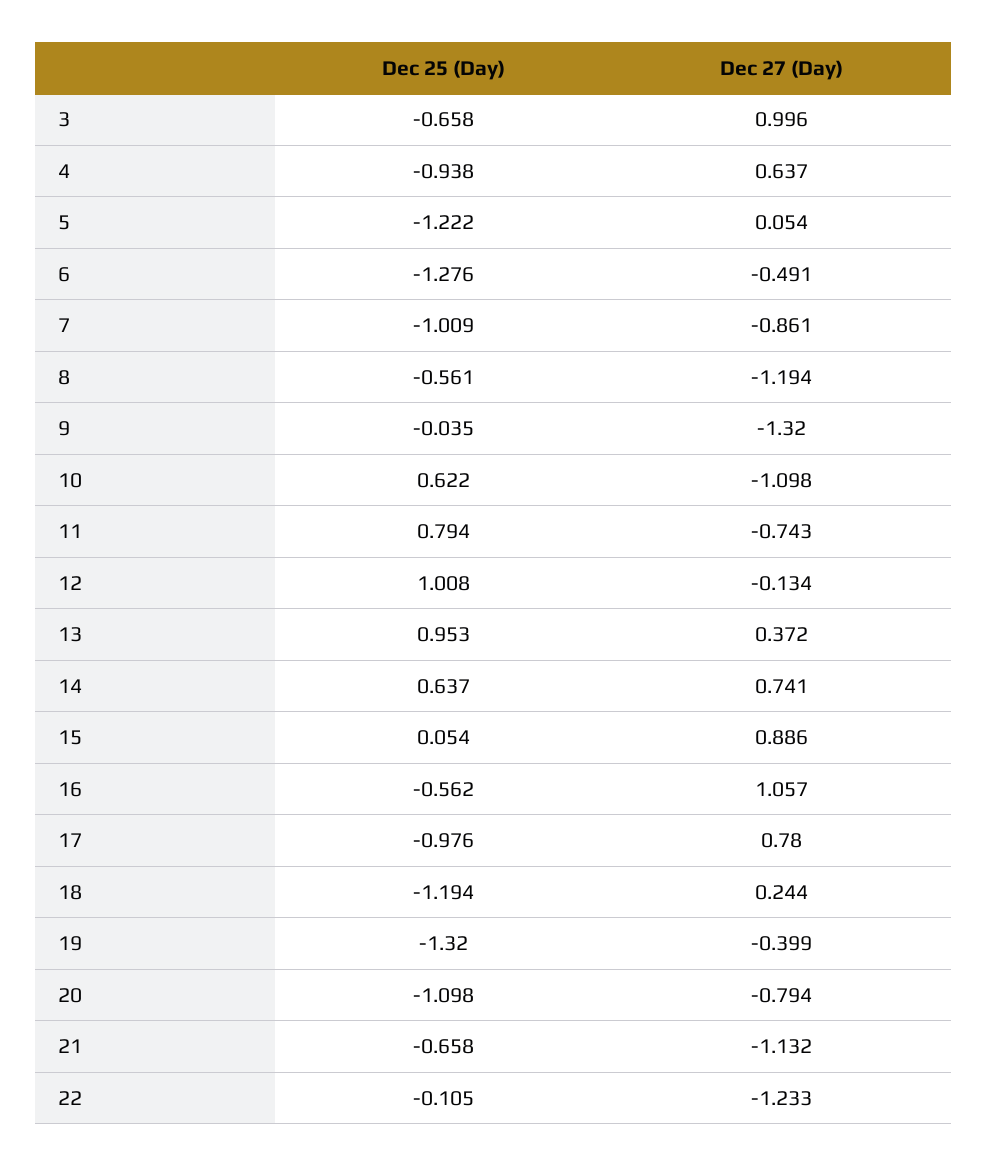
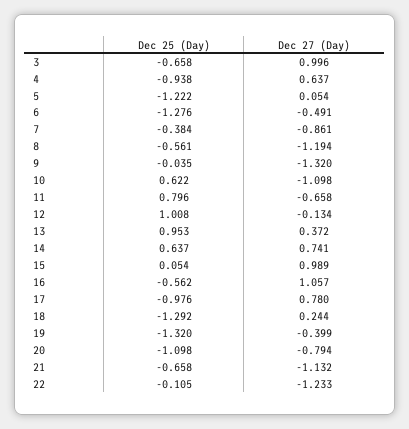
Dec 25 (Day), 7: -1.009 -> -0.384
Dec 25 (Day), 11: 0.794 -> 0.796
Dec 27 (Day), 11: -0.743 -> -0.658
Dec 27 (Day), 15: 0.886 -> 0.989
Dec 25 (Day), 18: -1.194 -> -1.292

